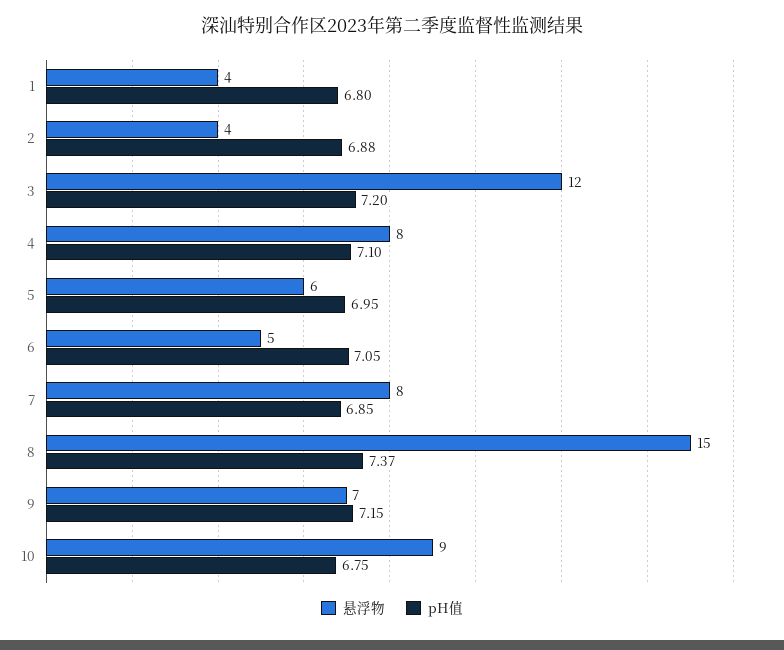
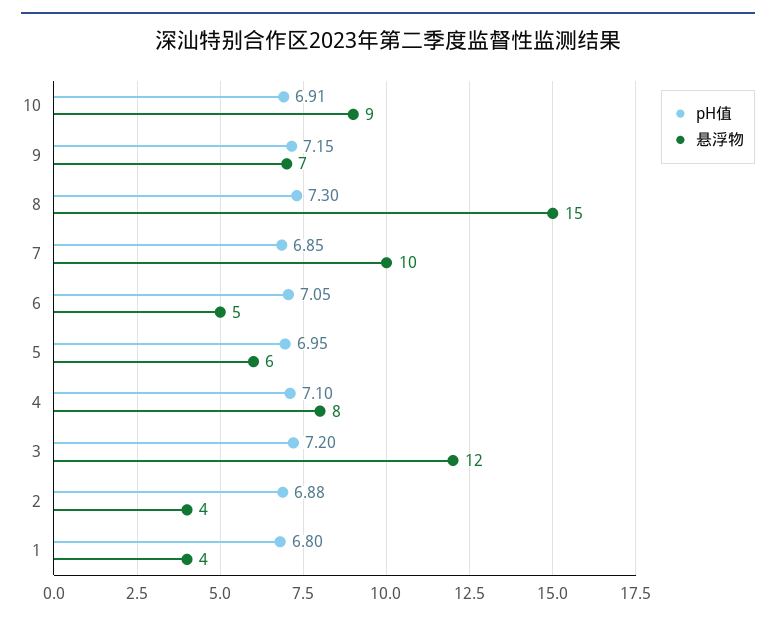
悬浮物, 7: 8 -> 10
pH值, 8: 7.37 -> 7.3
pH值, 10: 6.75 -> 6.91

